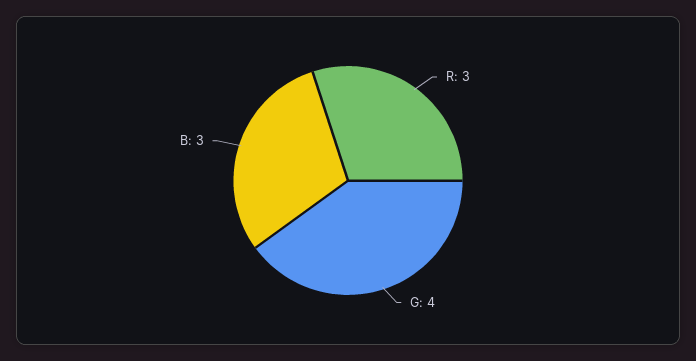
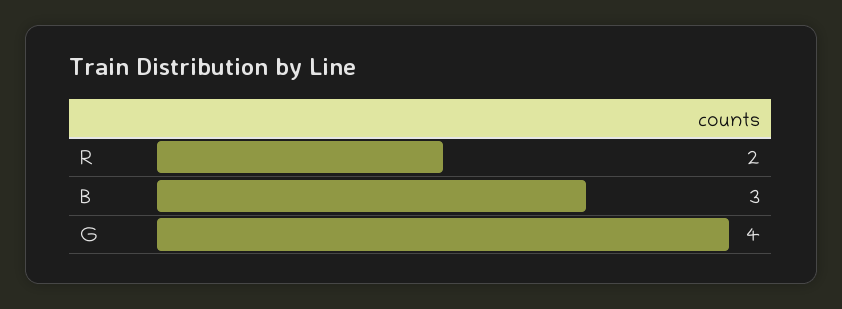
R: 3 -> 2

